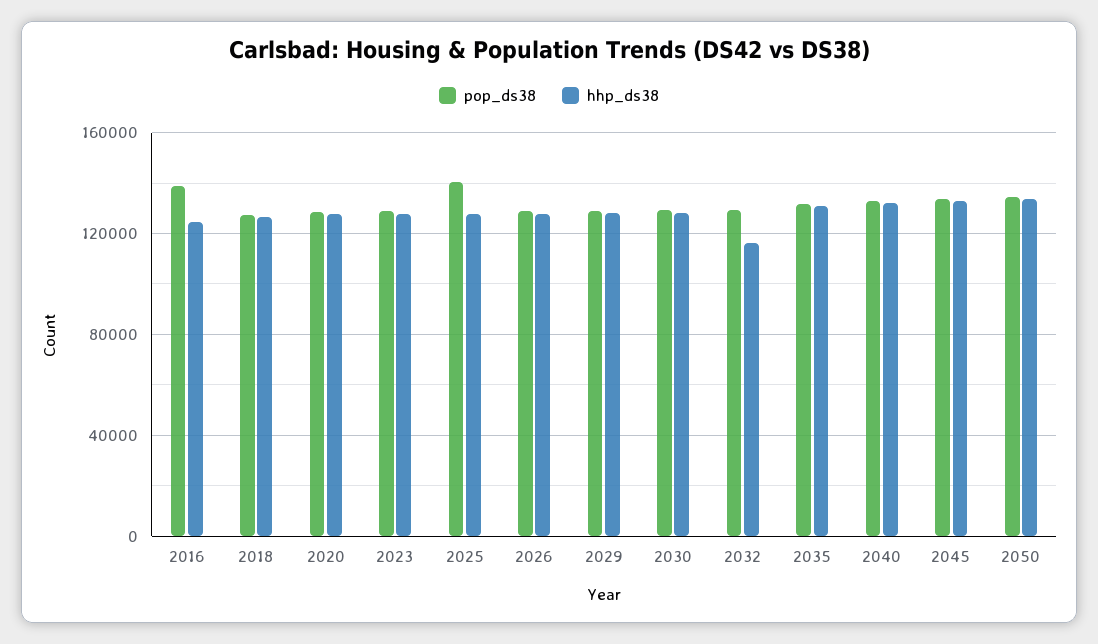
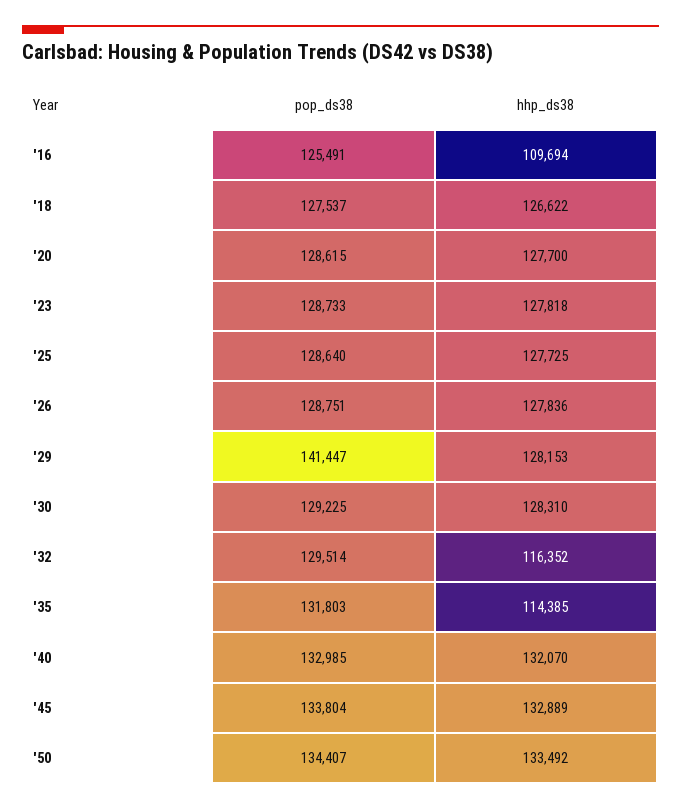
pop_ds38, 2016: 140000 -> 125491
hhp_ds38, 2016: 125000 -> 109694
pop_ds38, 2025: 140000 -> 128640
pop_ds38, 2029: 130000 -> 141447
hhp_ds38, 2035: 130000 -> 114385

